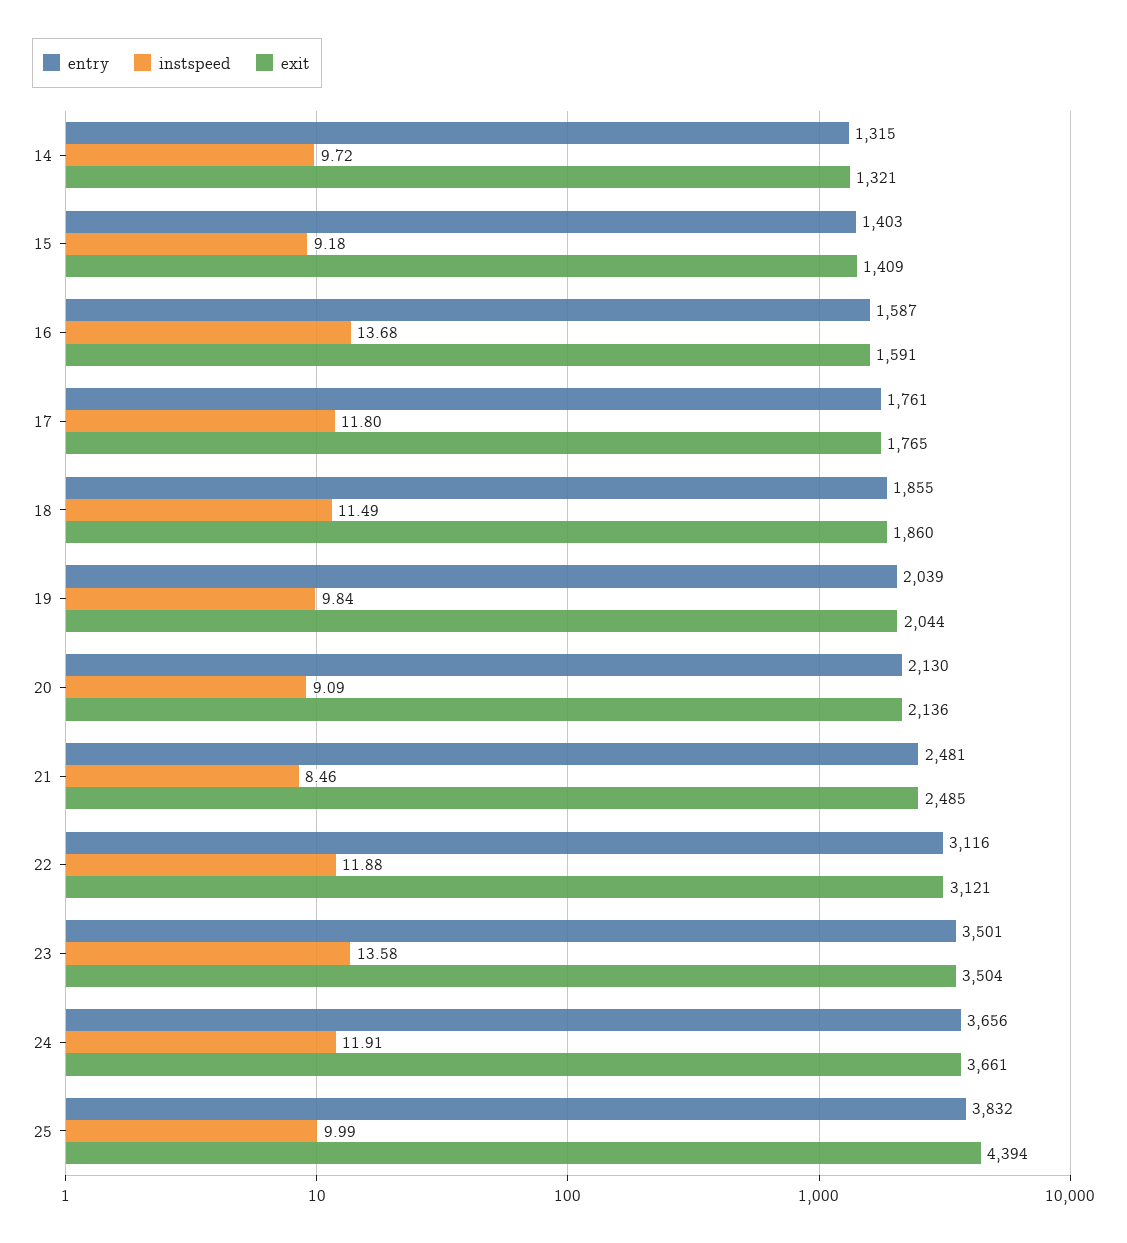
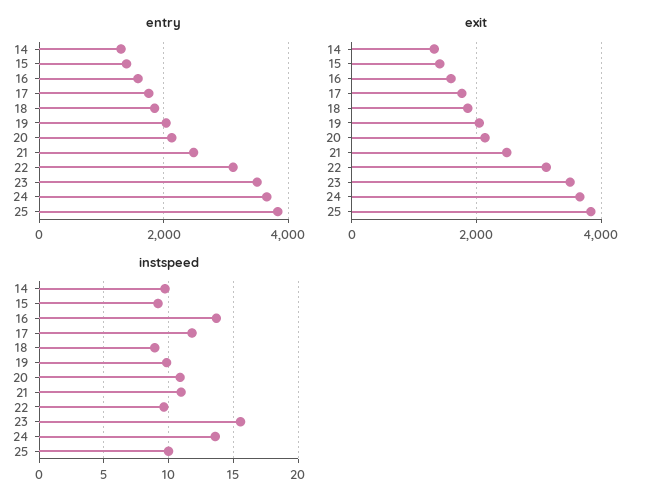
instspeed, 18: 11.49 -> 9
instspeed, 20: 9.09 -> 11
instspeed, 21: 8.46 -> 11
instspeed, 22: 11.88 -> 9.5
instspeed, 23: 13.58 -> 15.5
instspeed, 24: 11.91 -> 13.5
exit, 25: 4394 -> 3800

